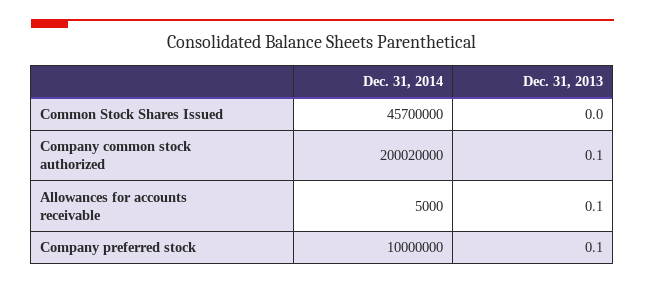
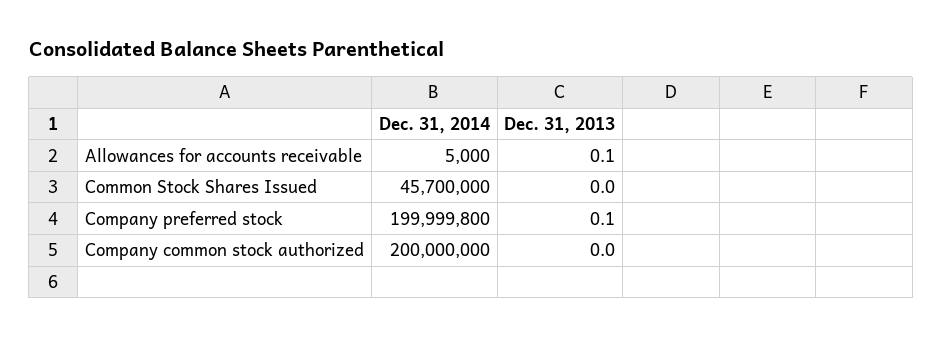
Dec. 31, 2014, Company common stock authorized: 200020000 -> 200000000
Dec. 31, 2013, Company common stock authorized: 0.1 -> 0
Dec. 31, 2014, Company preferred stock: 10000000 -> 199999800

